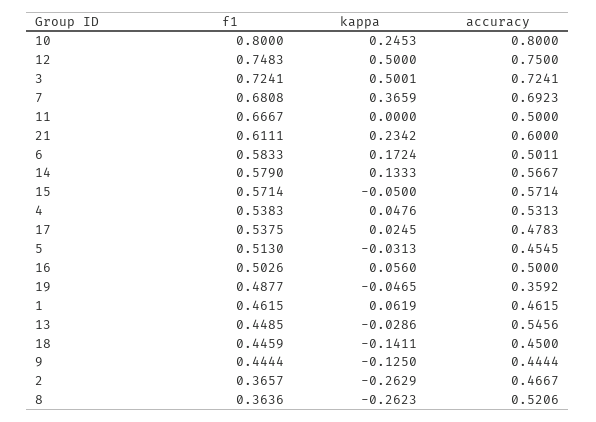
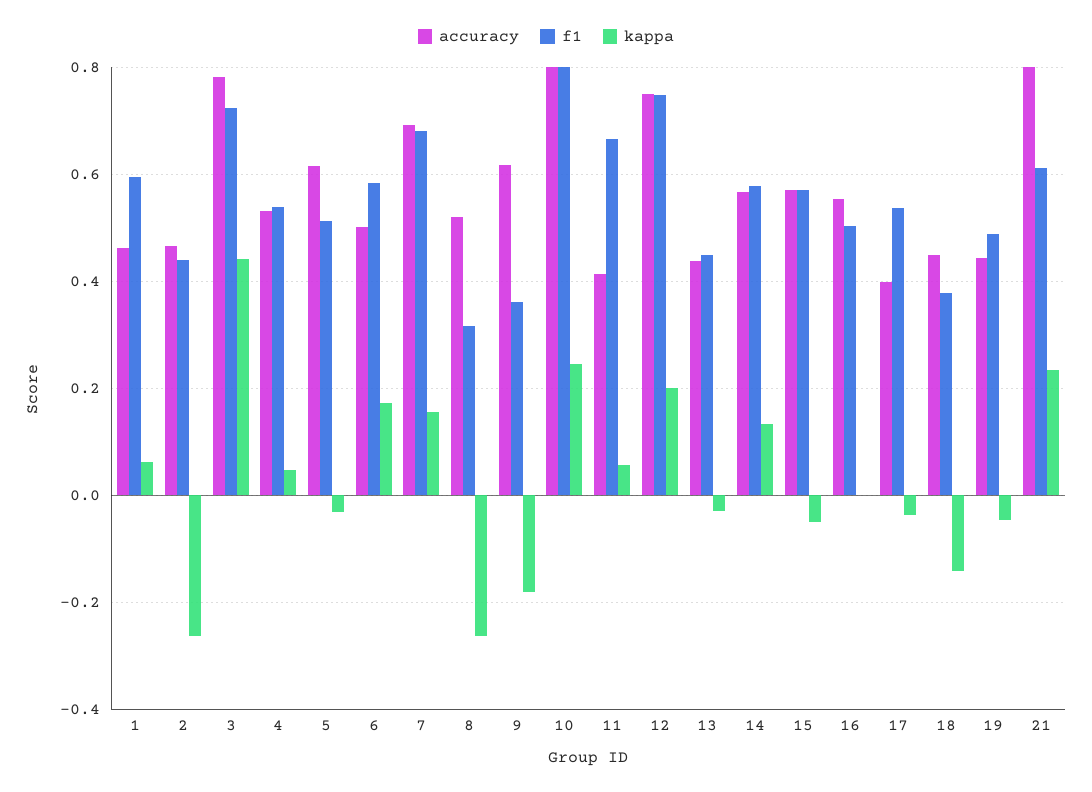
kappa, 12: 0.5 -> 0.2
kappa, 3: 0.5001 -> 0.44
accuracy, 3: 0.7241 -> 0.78
kappa, 7: 0.3659 -> 0.16
kappa, 11: 0 -> 0.06
accuracy, 11: 0.5 -> 0.42
accuracy, 21: 0.6 -> 0.8
kappa, 17: 0.0245 -> -0.04
accuracy, 17: 0.4783 -> 0.4
accuracy, 5: 0.4545 -> 0.62
kappa, 16: 0.056 -> 0
accuracy, 16: 0.5 -> 0.56
accuracy, 19: 0.3592 -> 0.44
f1, 1: 0.4615 -> 0.6
accuracy, 13: 0.5456 -> 0.44
f1, 18: 0.4459 -> 0.38
f1, 9: 0.4444 -> 0.36
kappa, 9: -0.125 -> -0.18
accuracy, 9: 0.4444 -> 0.62
f1, 2: 0.3657 -> 0.44
f1, 8: 0.3636 -> 0.32

